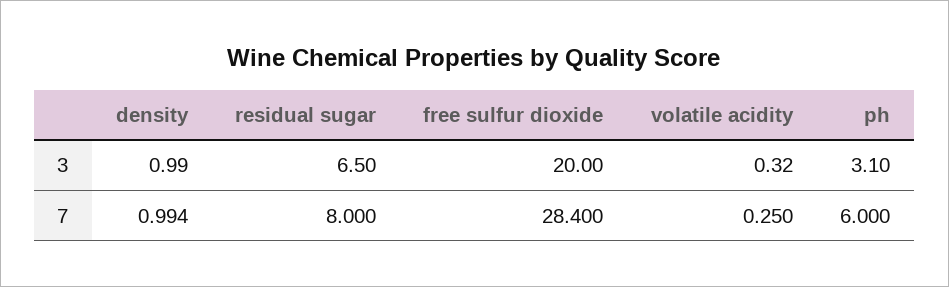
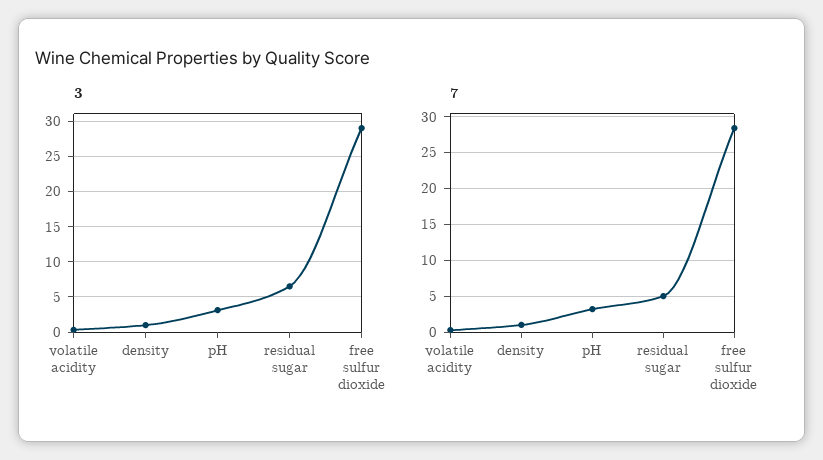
3, free sulfur dioxide: 20 -> 29
7, residual sugar: 8 -> 5
7, ph: 6 -> 3

